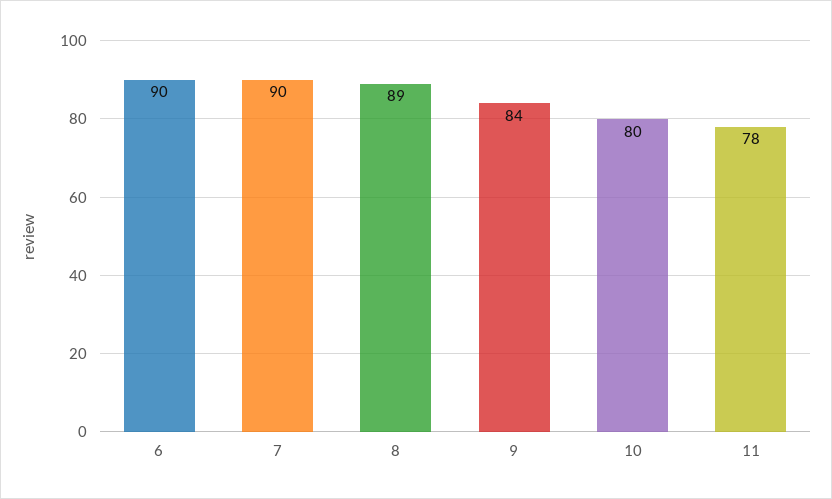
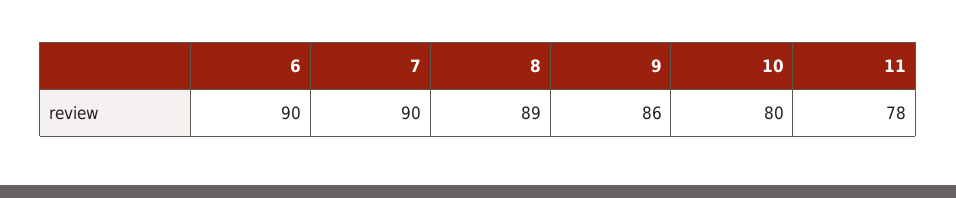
9: 84 -> 86

